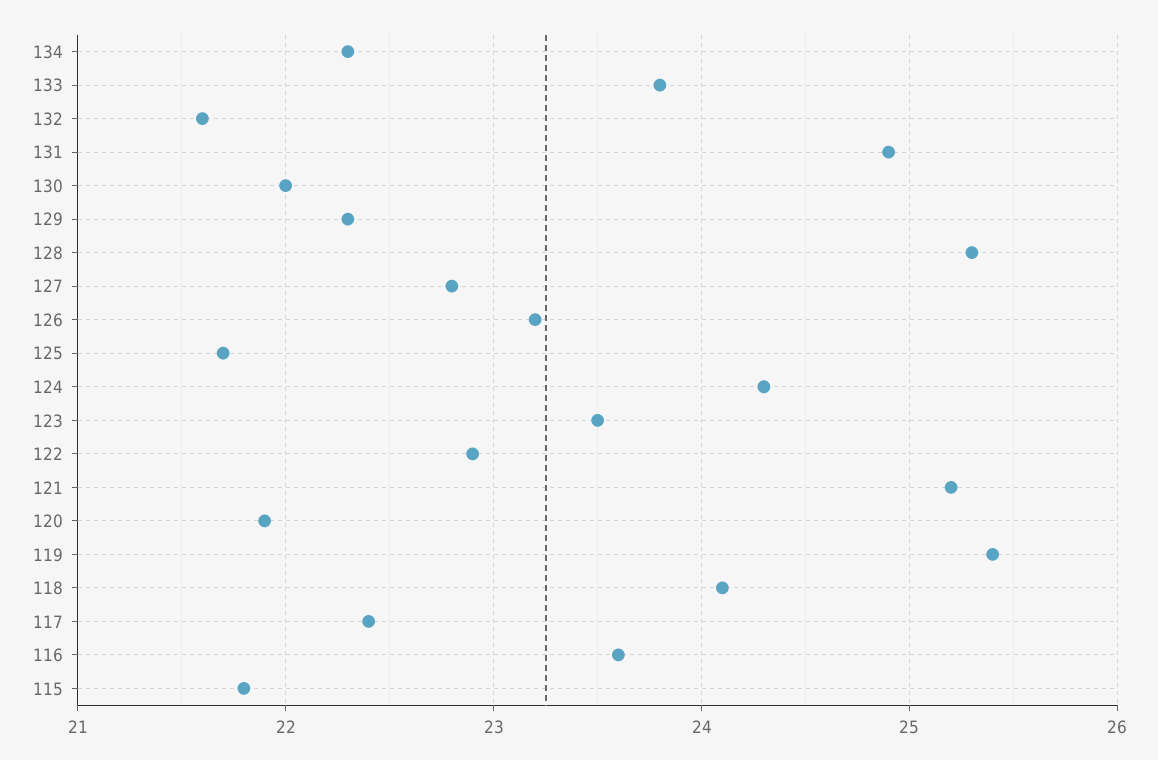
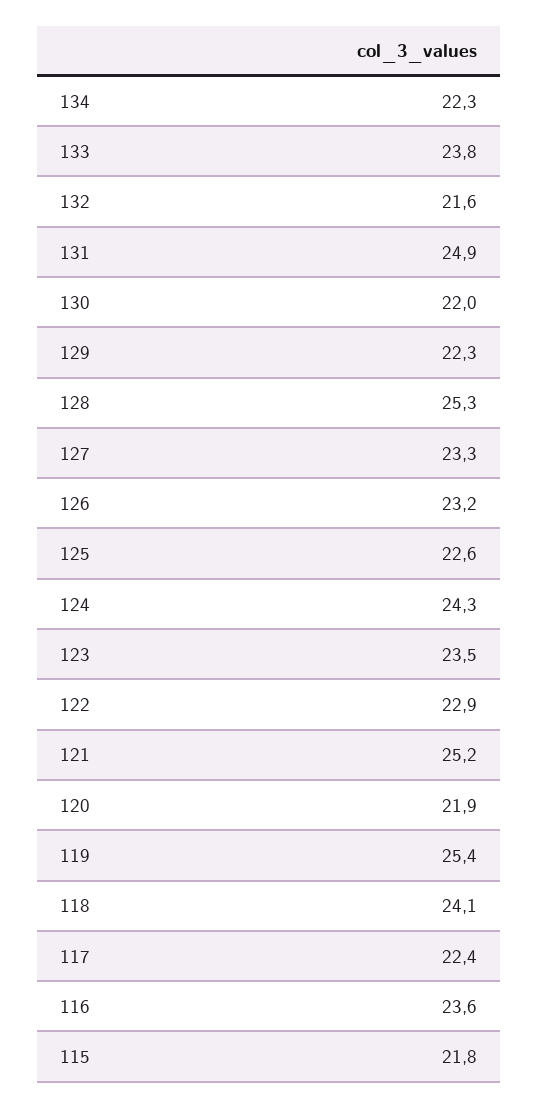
127: 22.8 -> 23.3
125: 21.7 -> 22.6

